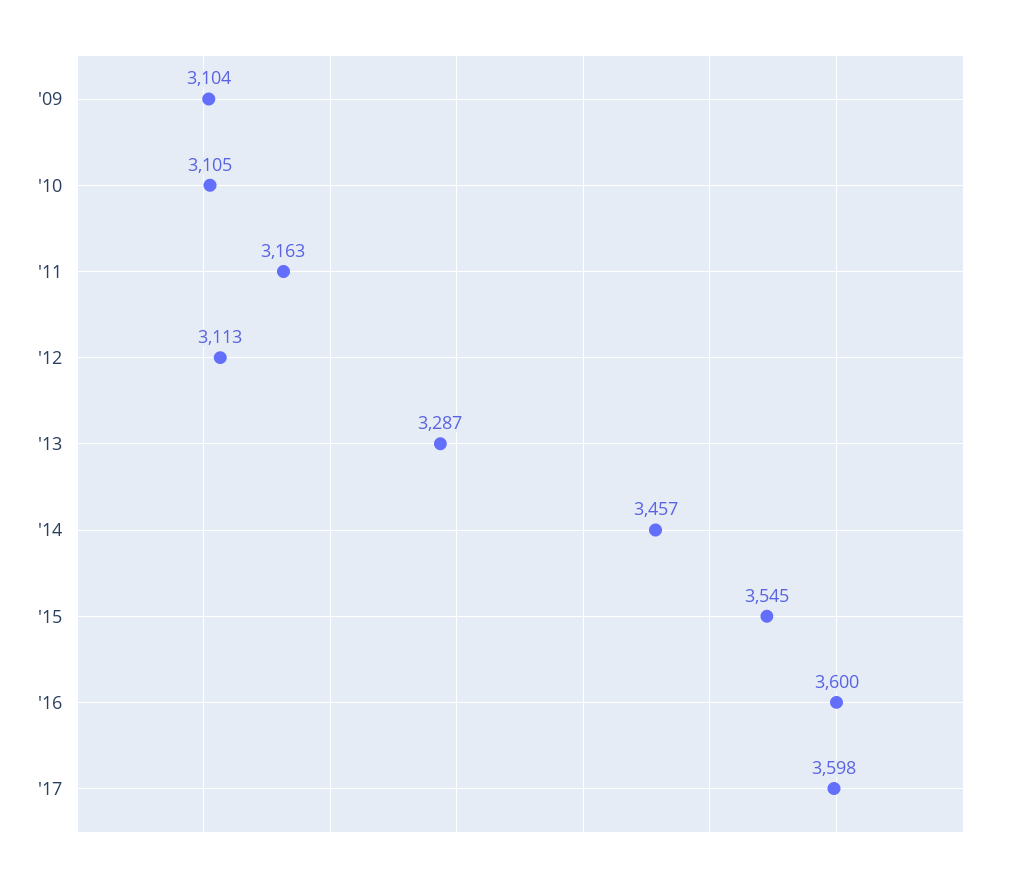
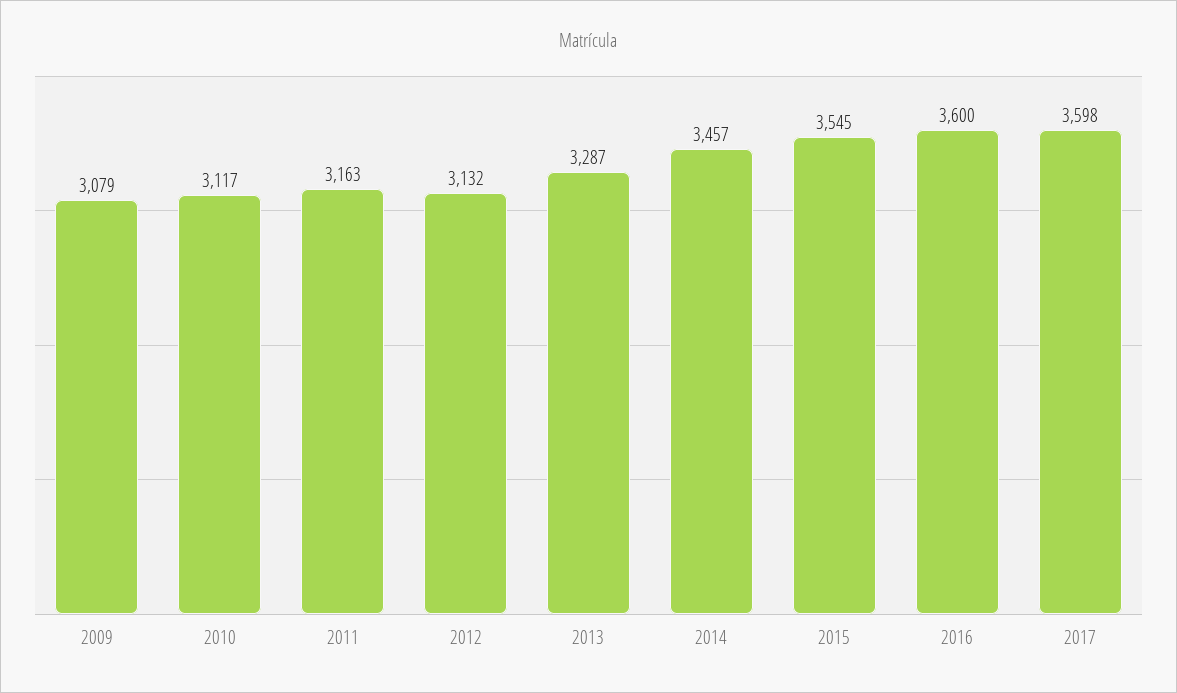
'09: 3104 -> 3079
'10: 3105 -> 3117
'12: 3113 -> 3132

